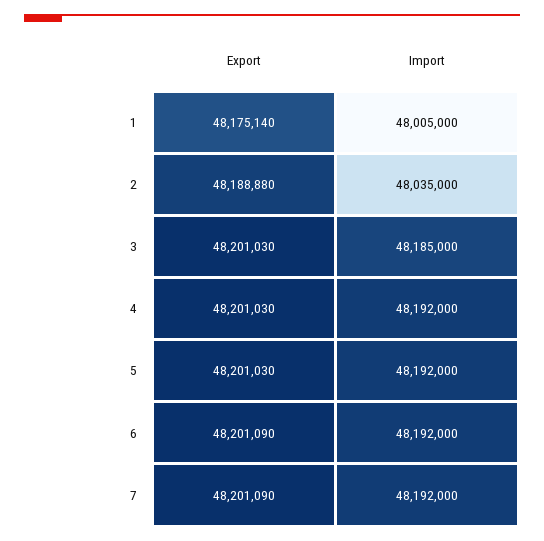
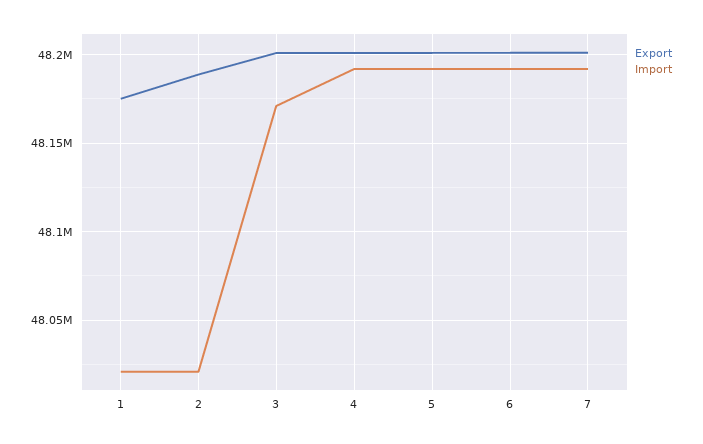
Import, 1: 48005000 -> 48020000
Import, 2: 48035000 -> 48020000
Import, 3: 48185000 -> 48170000

